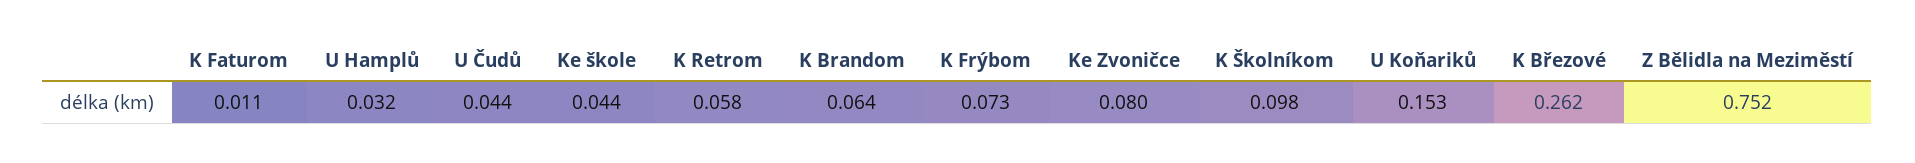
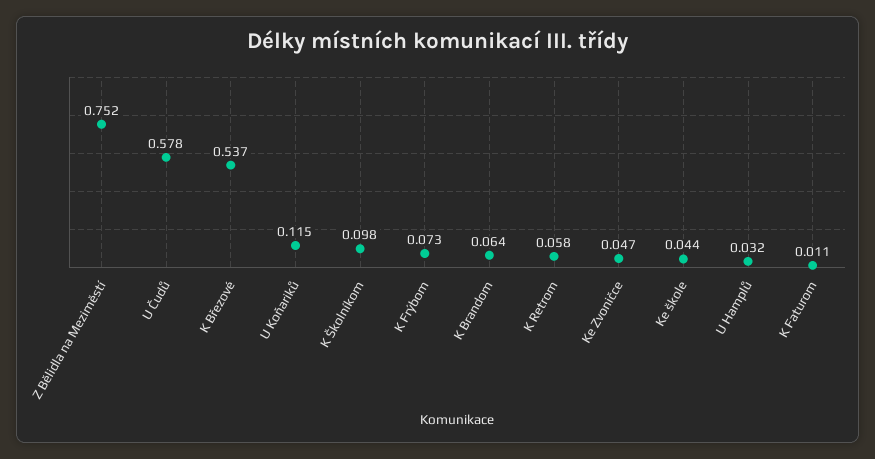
U Čudů: 0.044 -> 0.578
Ke Zvoničce: 0.08 -> 0.047
U Koňariků: 0.153 -> 0.115
K Březové: 0.262 -> 0.537

